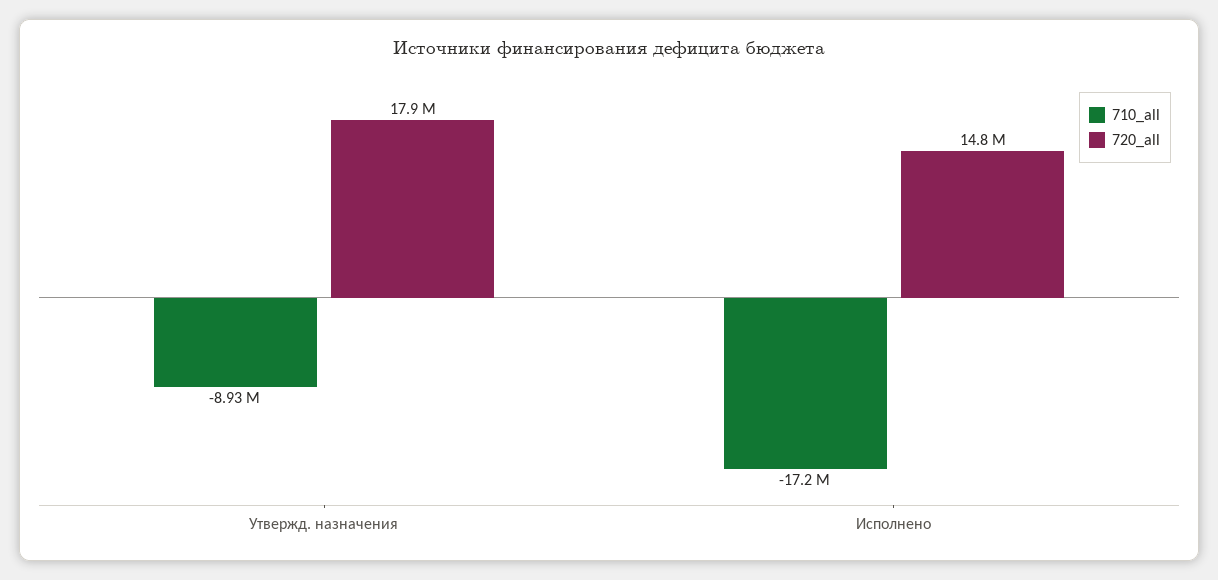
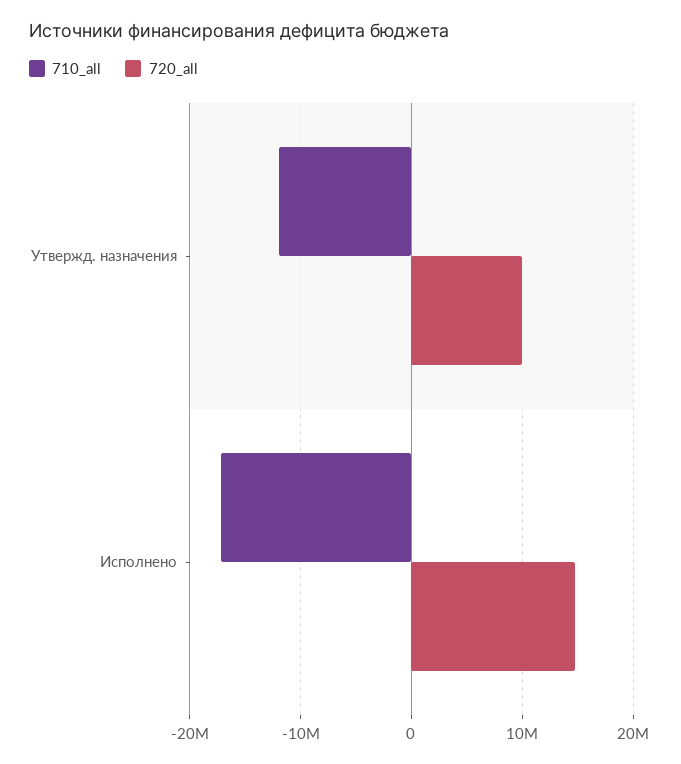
710_all, Утвержд. назначения: -8930000 -> -12000000
720_all, Утвержд. назначения: 17900000 -> 10000000

